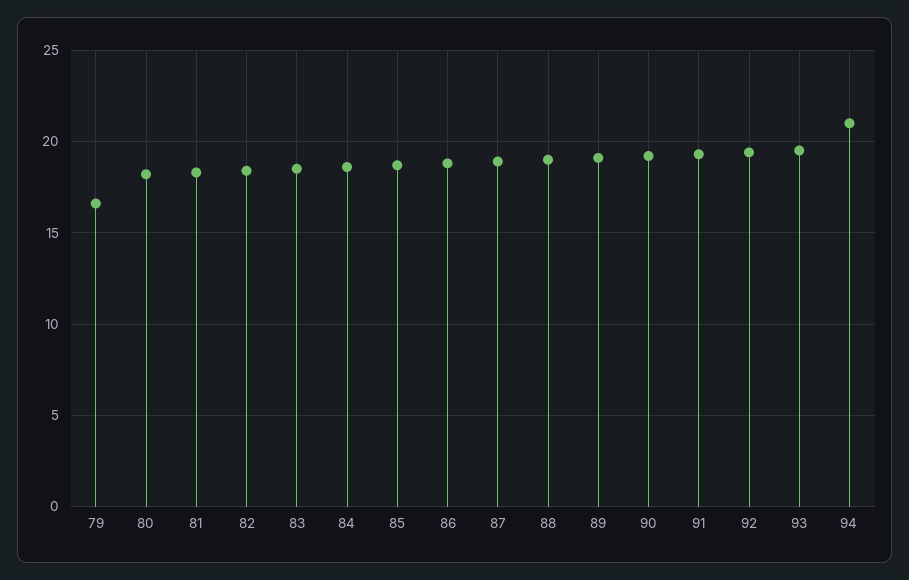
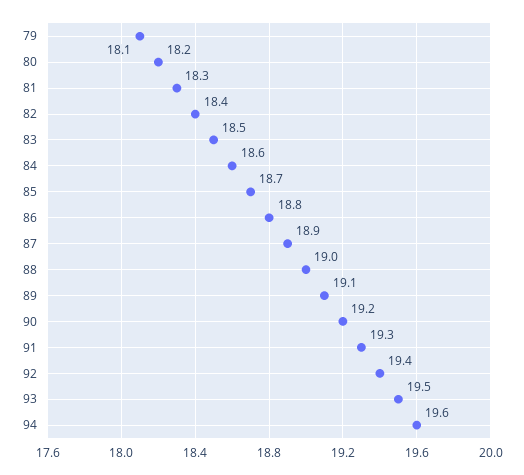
79: 16.5 -> 18.1
94: 21 -> 19.6

